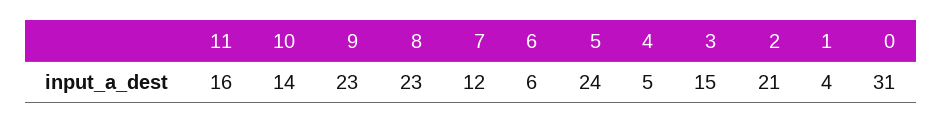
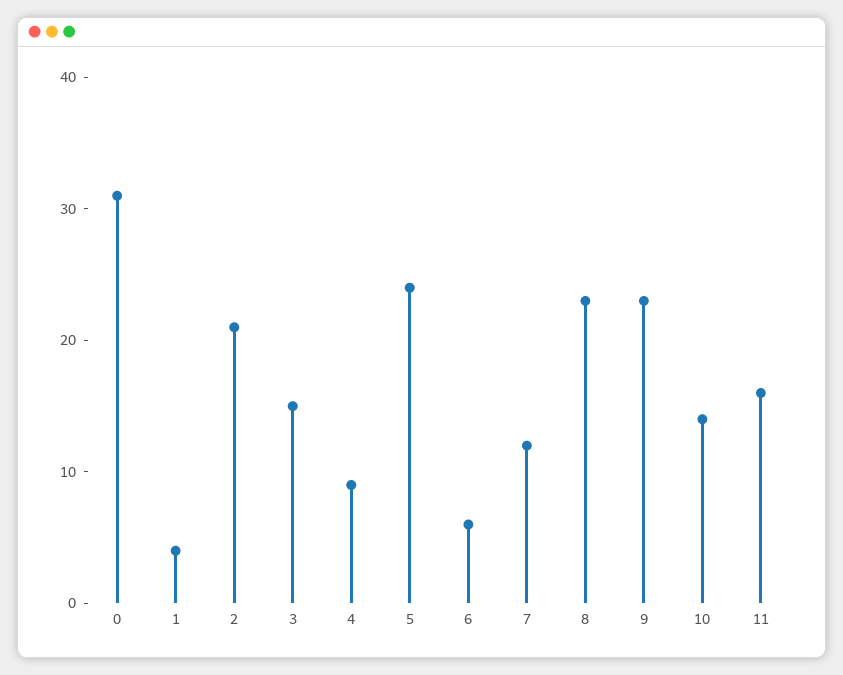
4: 5 -> 9

